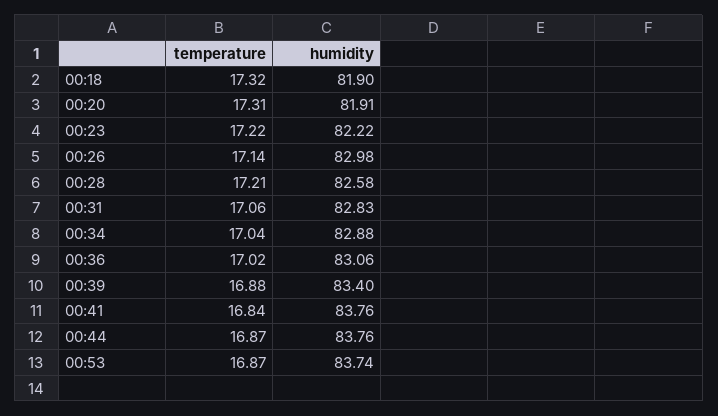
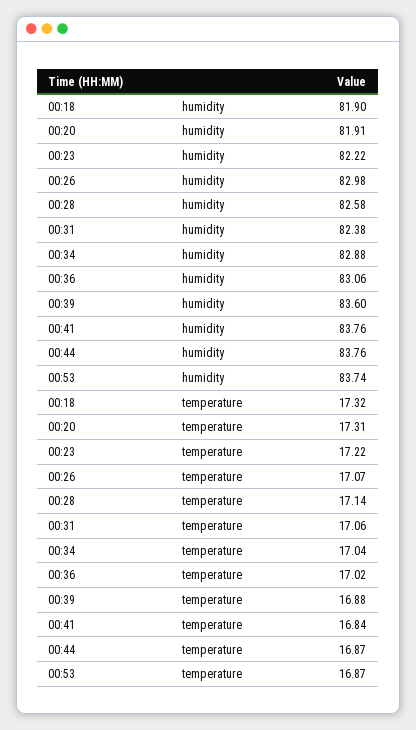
temperature, 00:26: 17.14 -> 17.07
temperature, 00:28: 17.21 -> 17.14
humidity, 00:31: 82.83 -> 82.38
humidity, 00:39: 83.4 -> 83.6

